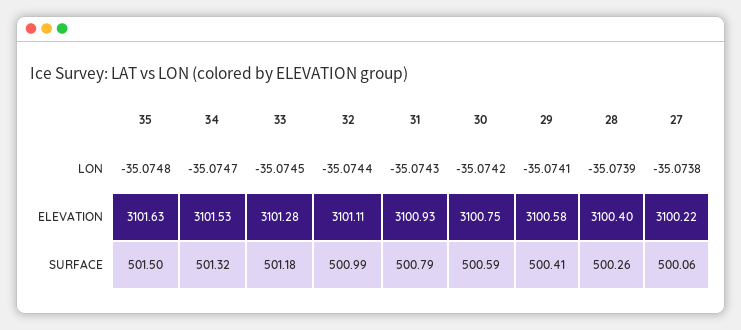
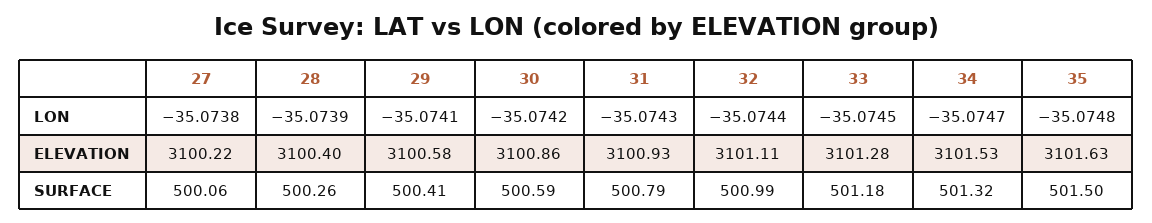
30, ELEVATION: 3100.75 -> 3100.86

